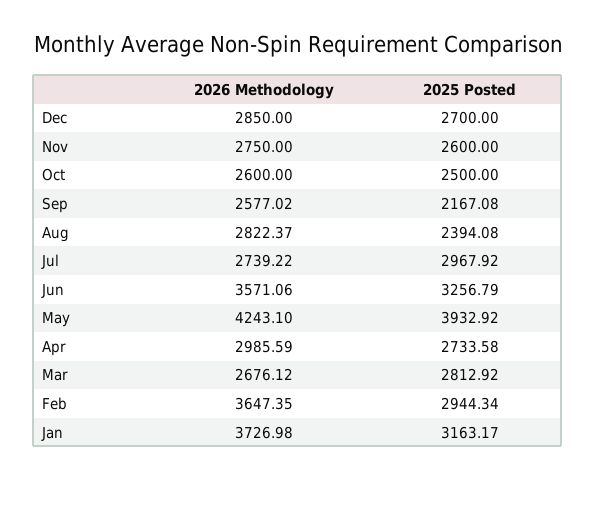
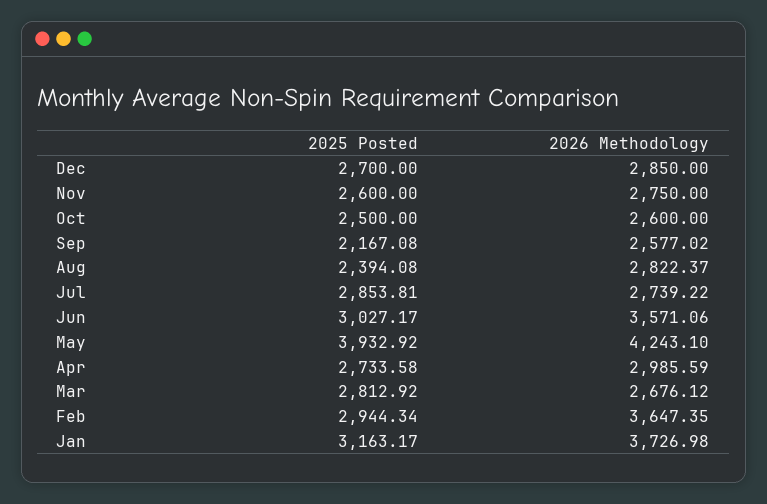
2025 Posted, Jul: 2967.92 -> 2853.81
2025 Posted, Jun: 3256.79 -> 3027.17

